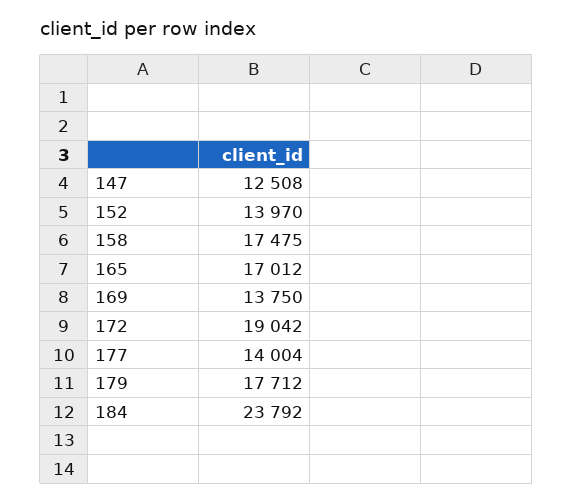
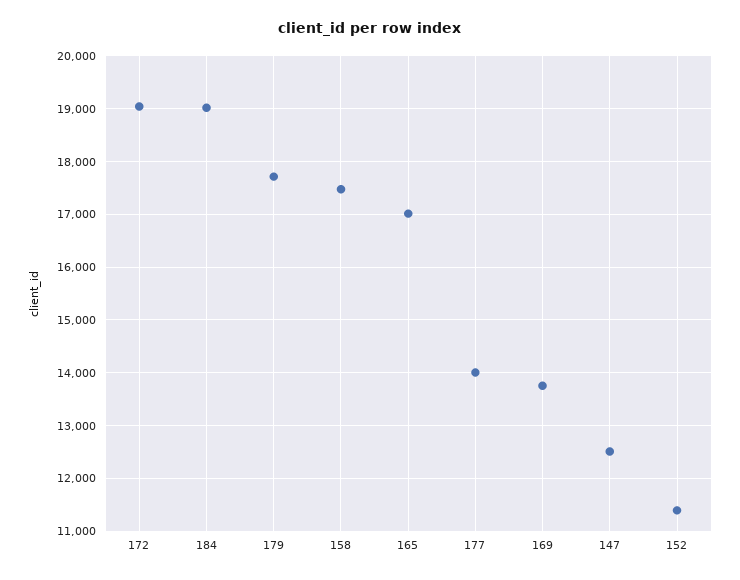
152: 13970 -> 11400
184: 23792 -> 19000

